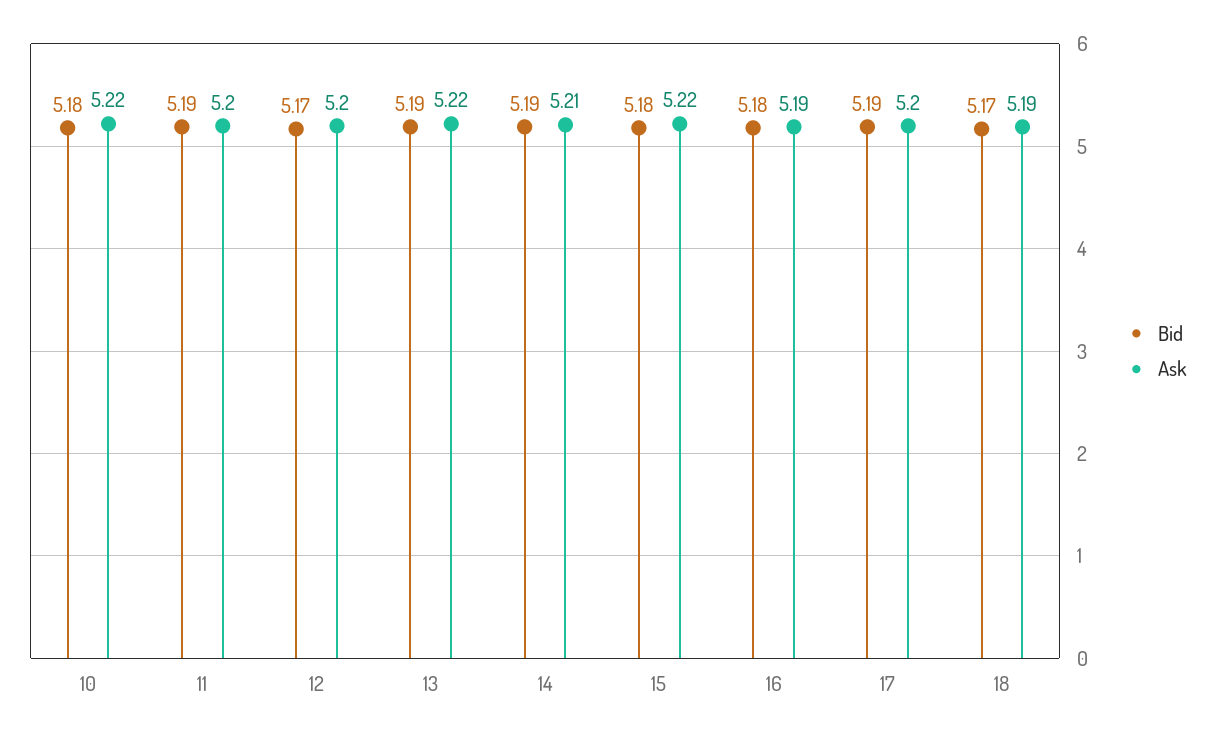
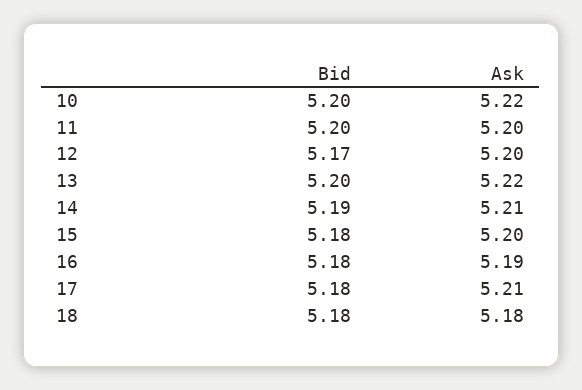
Bid, 10: 5.18 -> 5.2
Bid, 11: 5.19 -> 5.2
Bid, 13: 5.19 -> 5.2
Ask, 15: 5.22 -> 5.2
Bid, 17: 5.19 -> 5.18
Ask, 17: 5.2 -> 5.21
Bid, 18: 5.17 -> 5.18
Ask, 18: 5.19 -> 5.18

